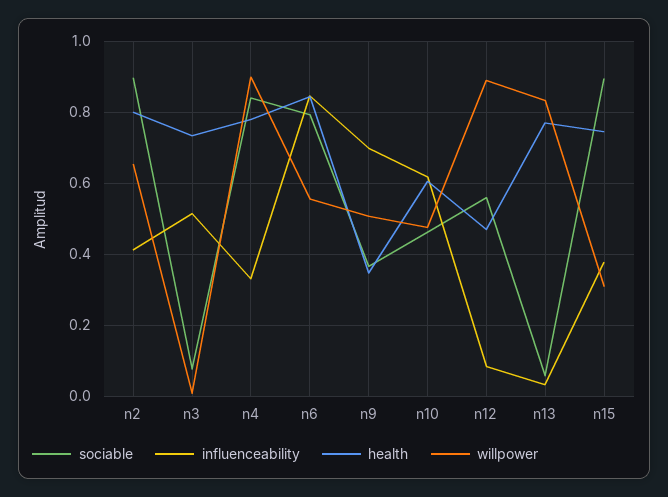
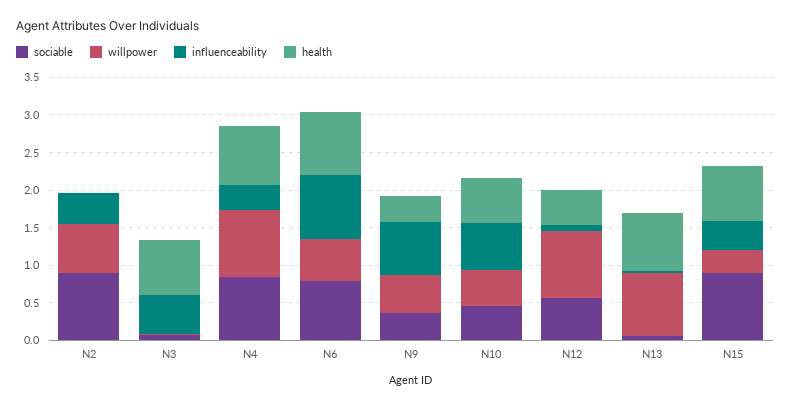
health, n2: 0.8 -> 0

